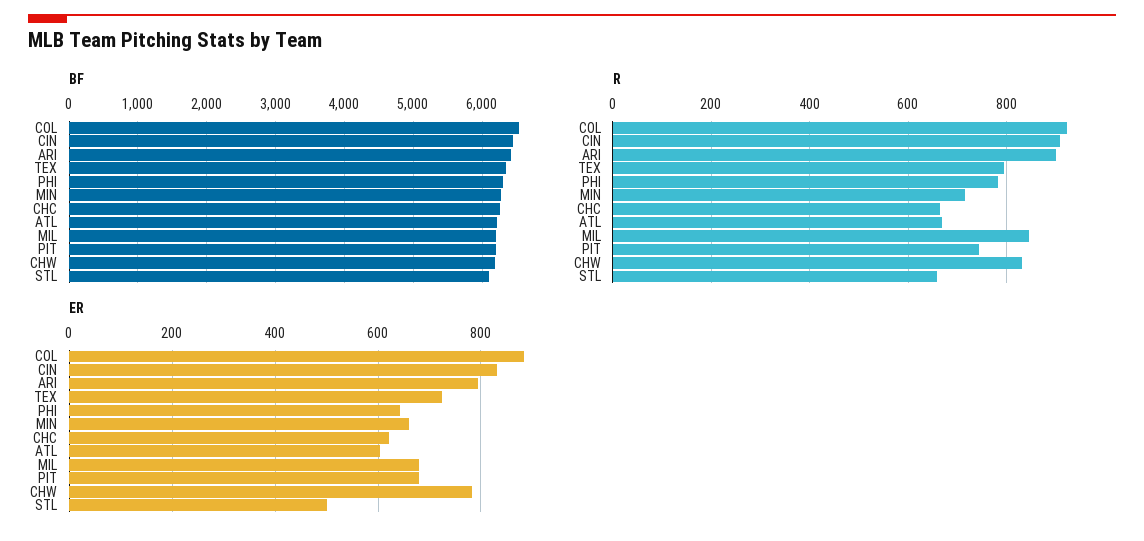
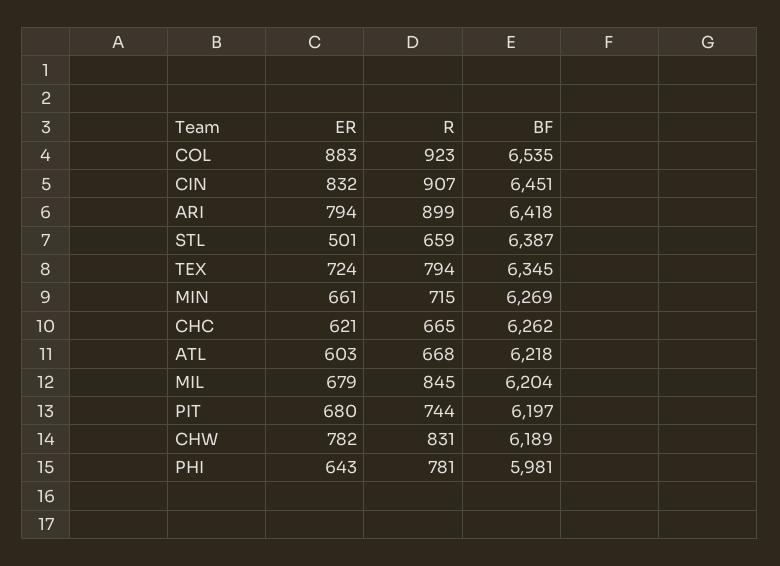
BF, PHI: 6300 -> 5981
BF, STL: 6100 -> 6387

